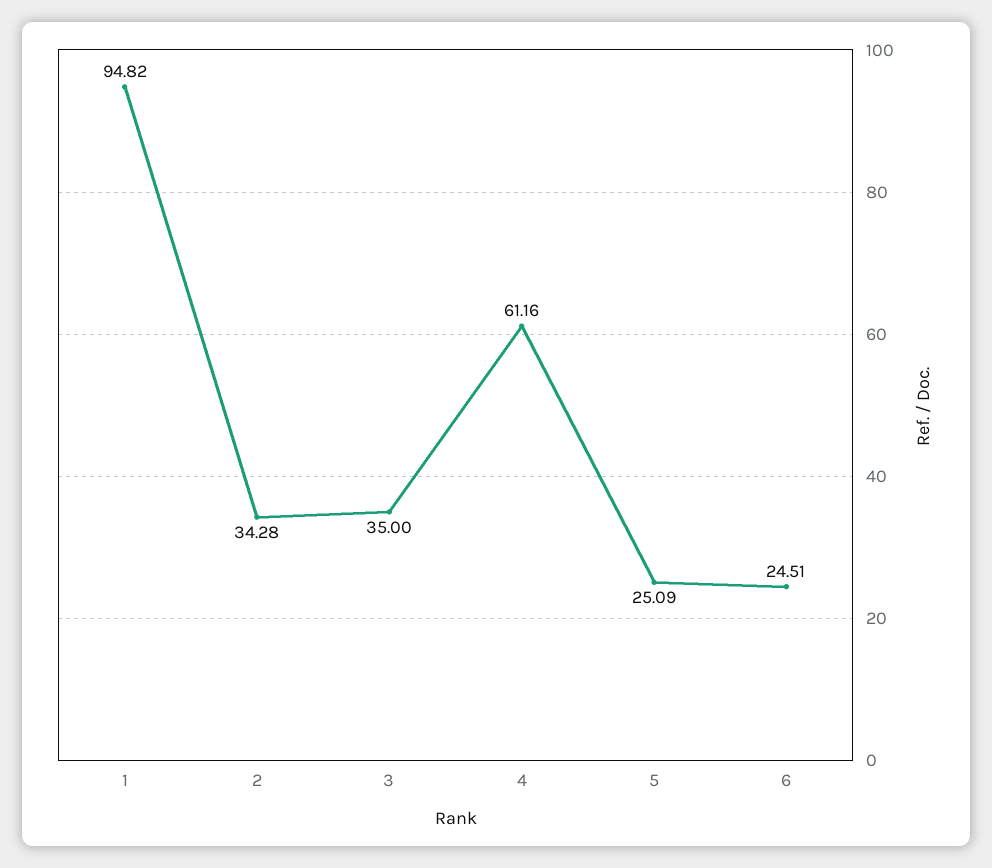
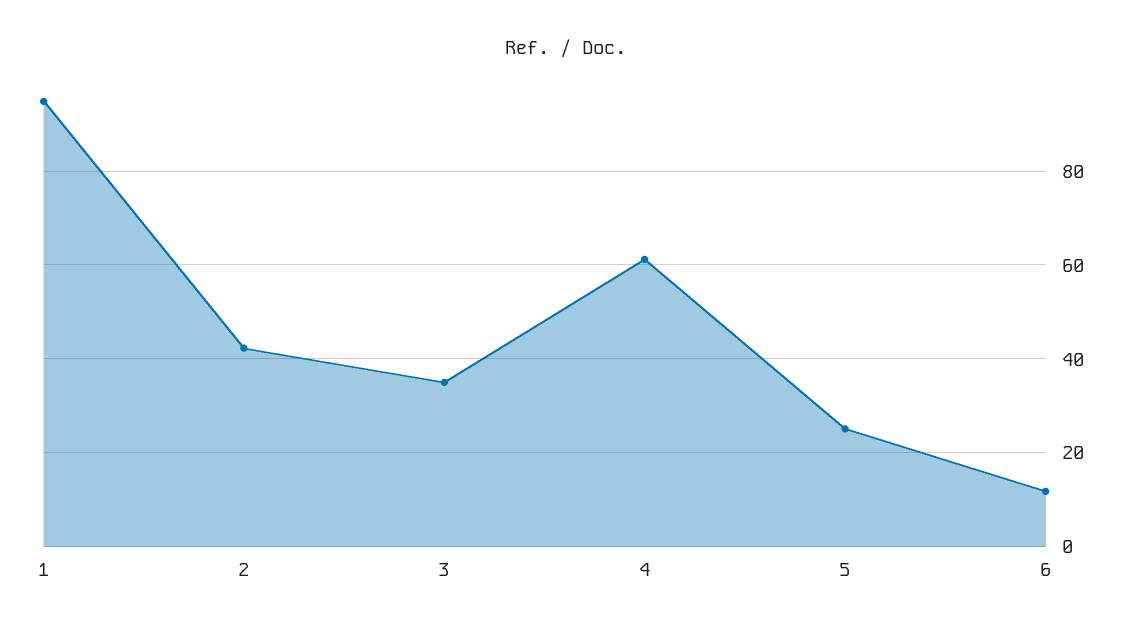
2: 34.28 -> 42
6: 24.51 -> 12

